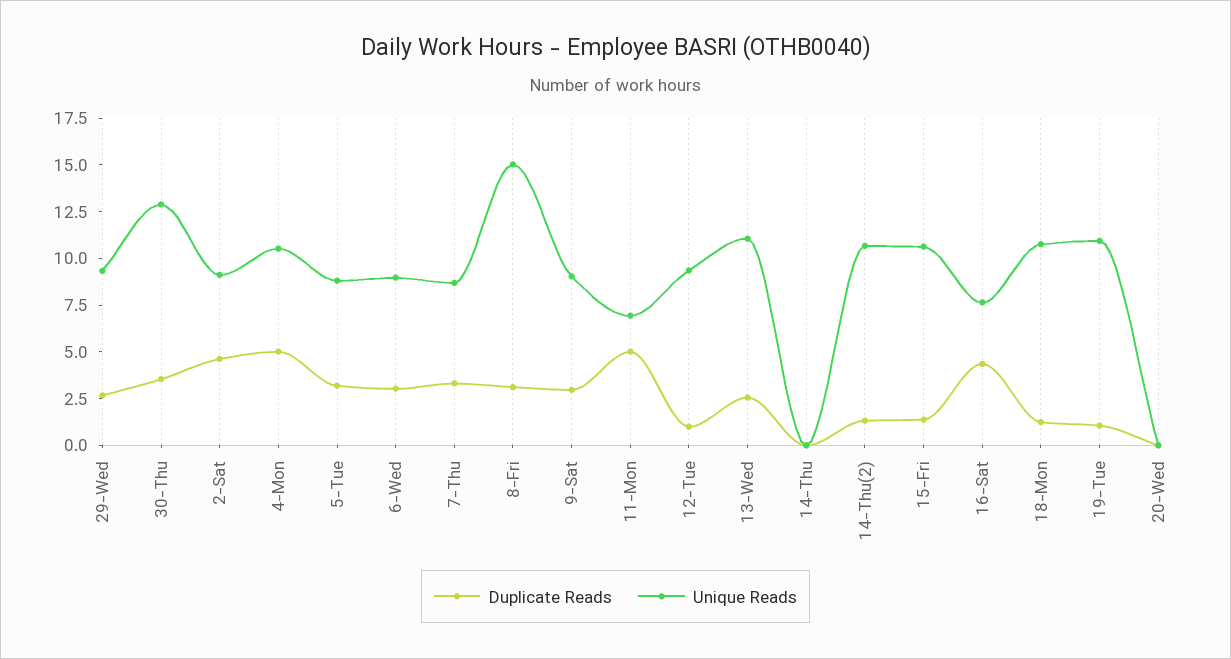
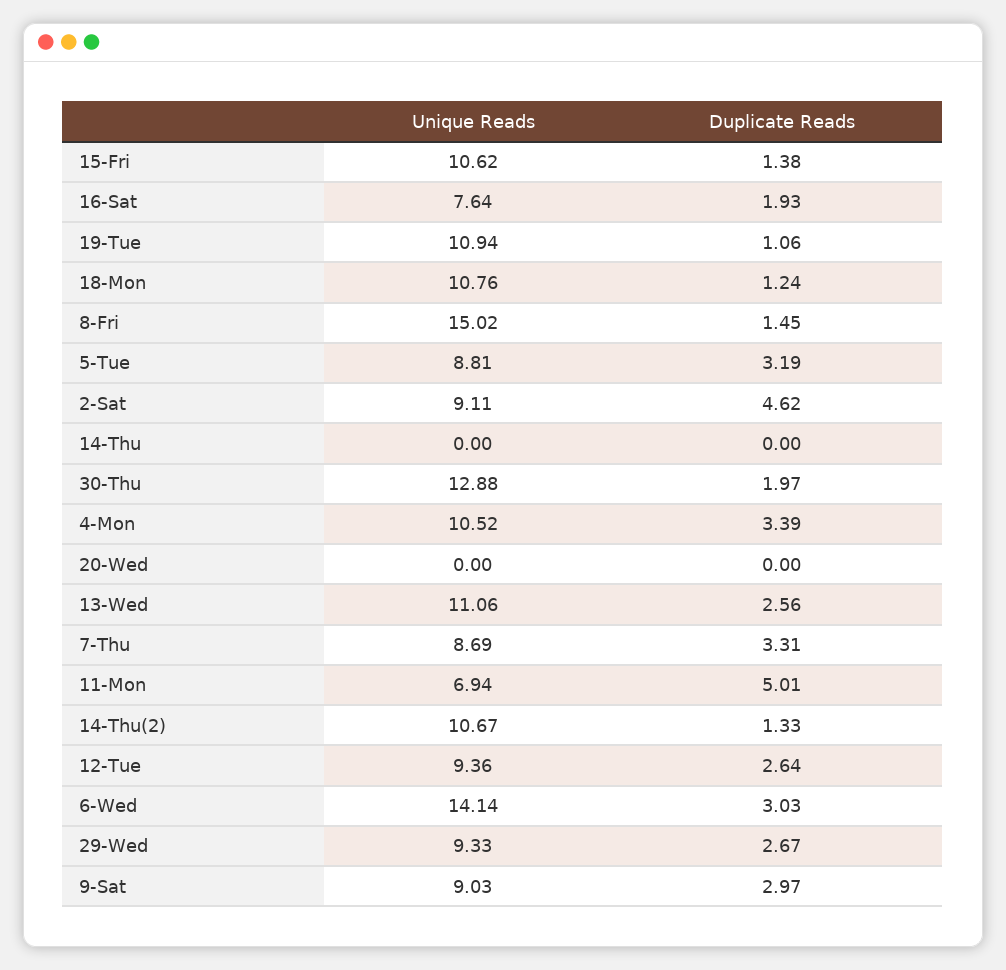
Duplicate Reads, 30-Thu: 3.5 -> 1.97
Duplicate Reads, 4-Mon: 5 -> 3.39
Unique Reads, 6-Wed: 9 -> 14.14
Duplicate Reads, 8-Fri: 3 -> 1.45
Duplicate Reads, 12-Tue: 1 -> 2.64
Duplicate Reads, 16-Sat: 4.5 -> 1.93

